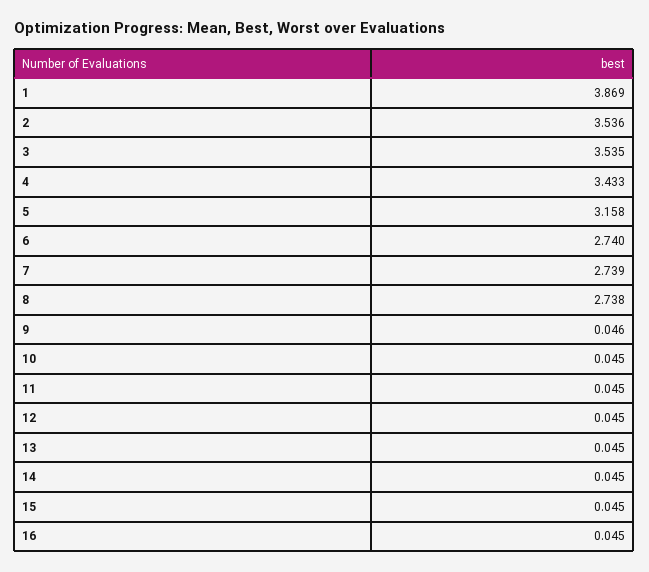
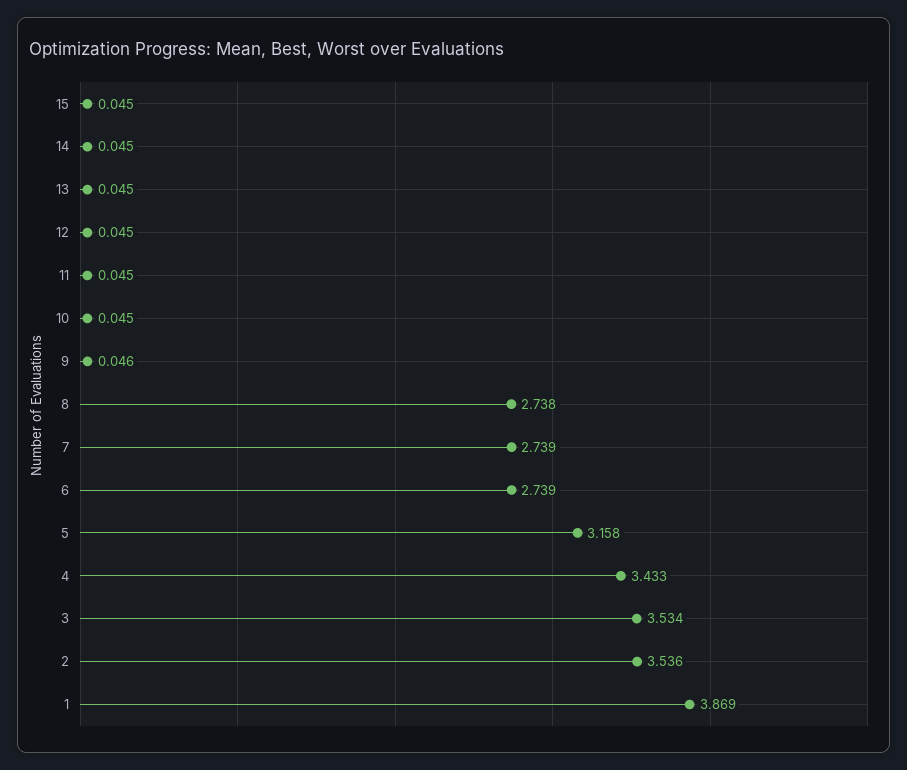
3: 3.535 -> 3.534
6: 2.74 -> 2.739
16: 0.045 -> none

